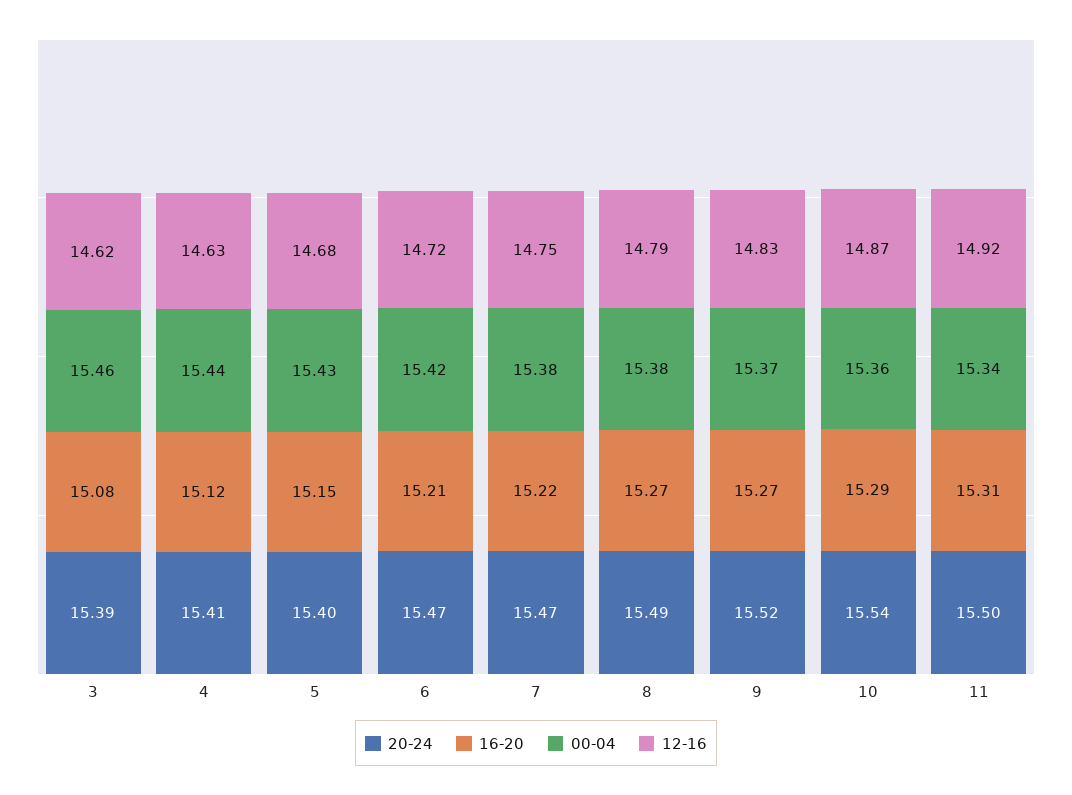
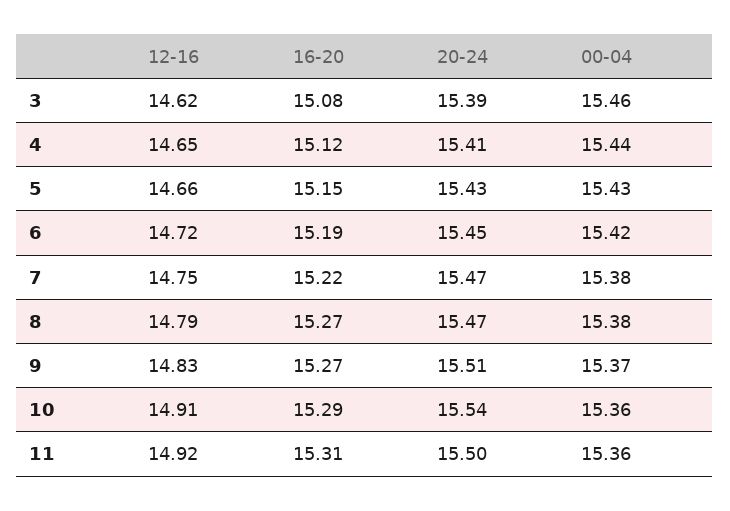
12-16, 4: 14.63 -> 14.65
20-24, 5: 15.4 -> 15.43
12-16, 5: 14.68 -> 14.66
20-24, 6: 15.47 -> 15.45
16-20, 6: 15.21 -> 15.19
20-24, 8: 15.49 -> 15.47
20-24, 9: 15.52 -> 15.51
12-16, 10: 14.87 -> 14.91
00-04, 11: 15.34 -> 15.36

